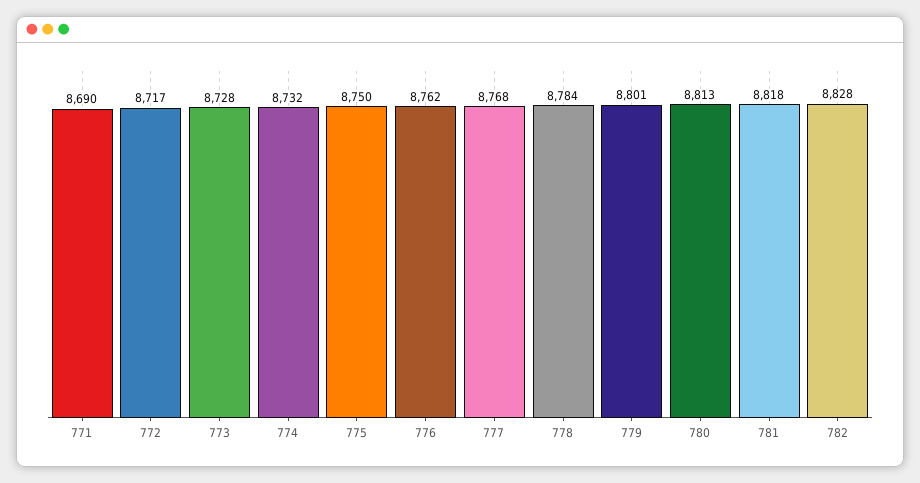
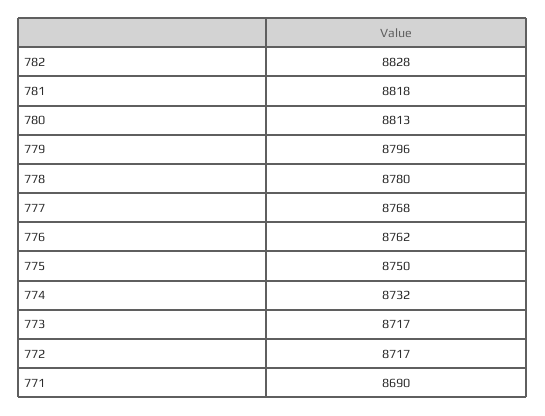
773: 8728 -> 8717
778: 8784 -> 8780
779: 8801 -> 8796

